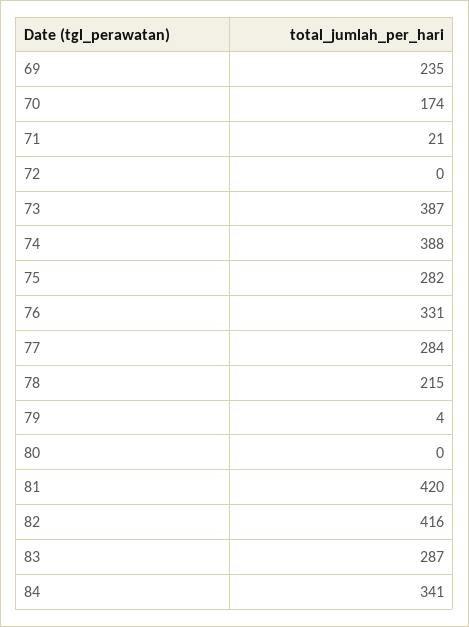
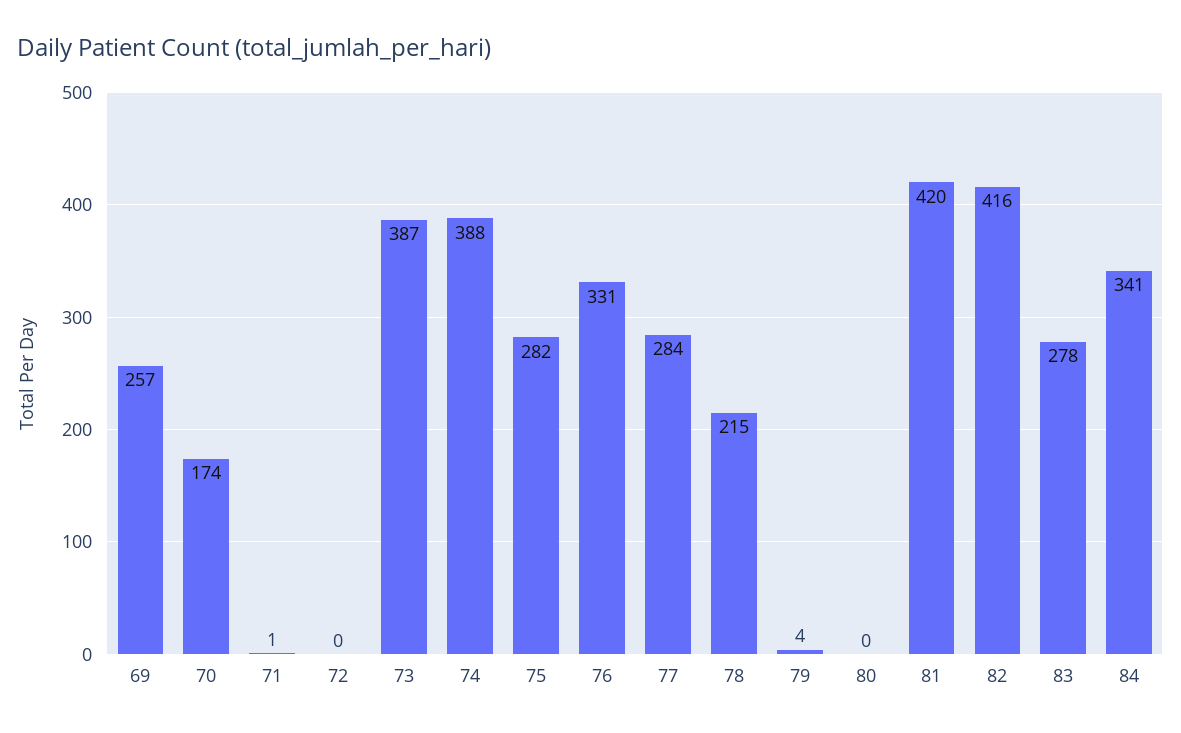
69: 235 -> 257
71: 21 -> 1
83: 287 -> 278

